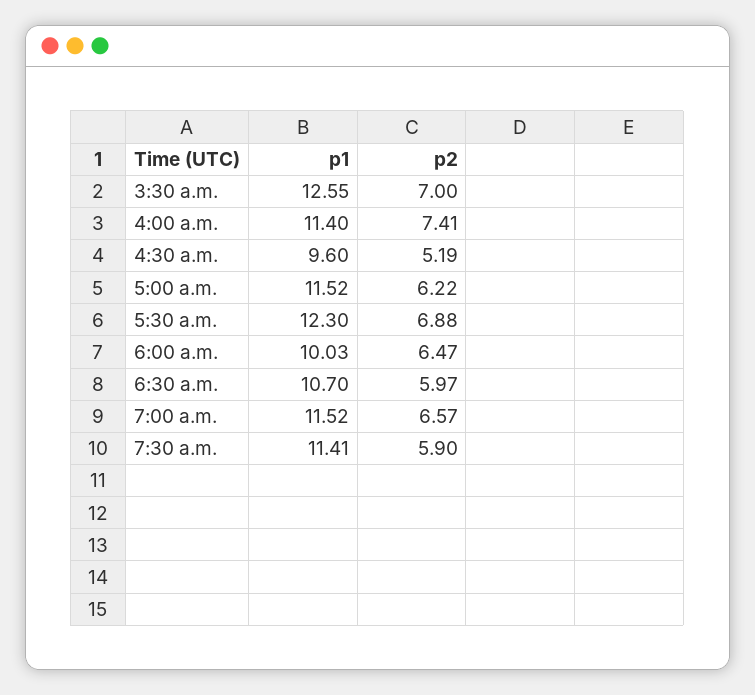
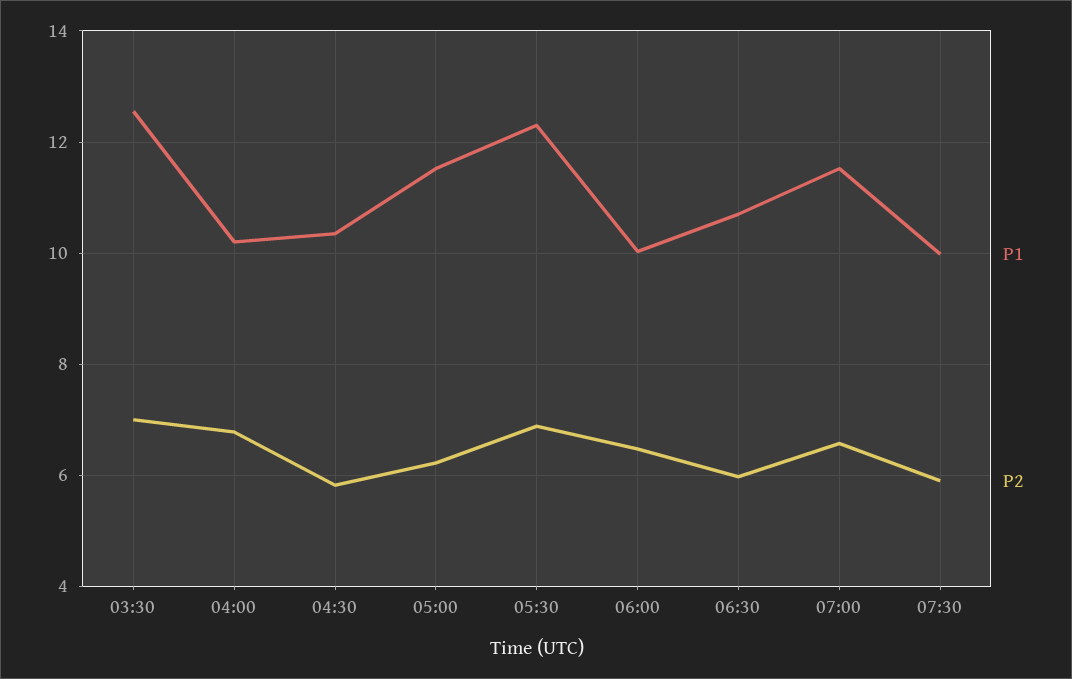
p1, 4:00 a.m.: 11.4 -> 10.2
p2, 4:00 a.m.: 7.41 -> 6.8
p1, 4:30 a.m.: 9.6 -> 10.4
p2, 4:30 a.m.: 5.19 -> 5.8
p1, 7:30 a.m.: 11.41 -> 10

